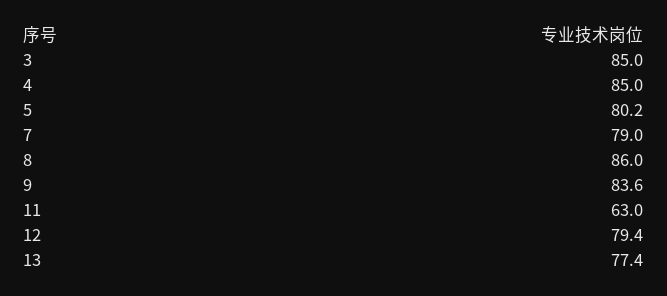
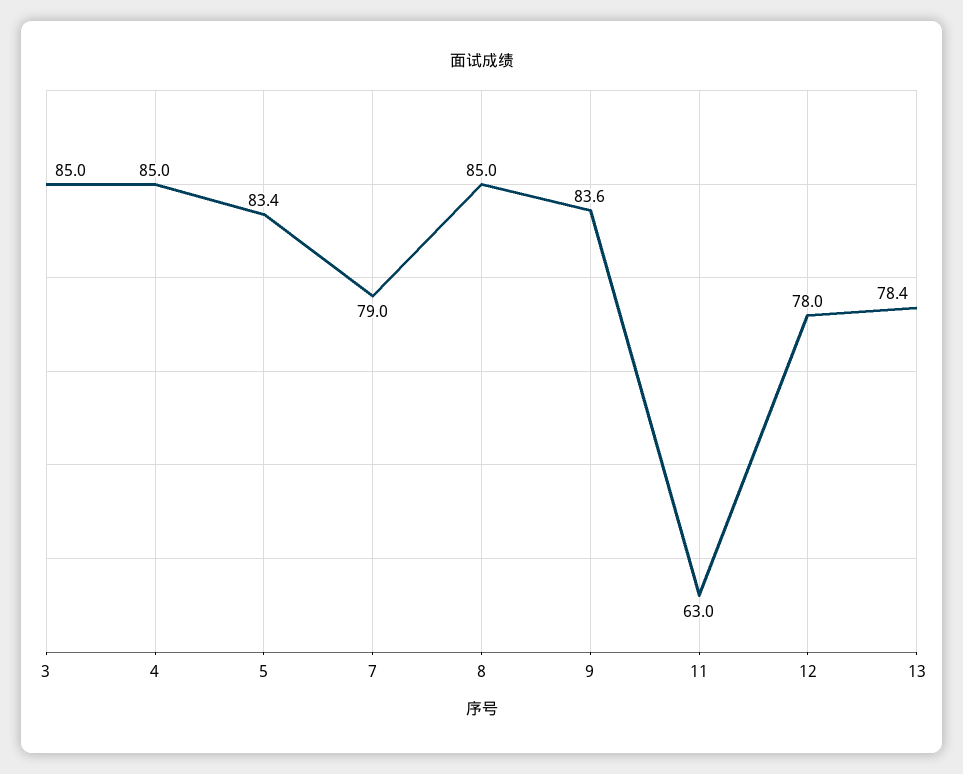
5: 80.2 -> 83.4
8: 86 -> 85
12: 79.4 -> 78
13: 77.4 -> 78.4

